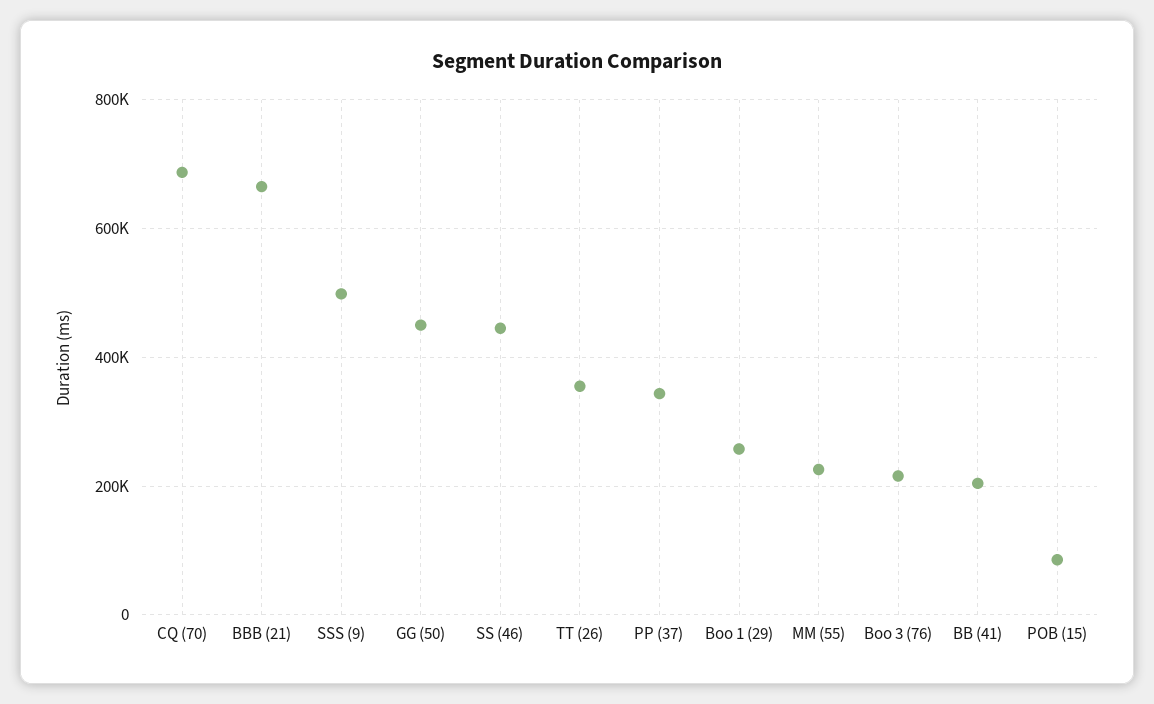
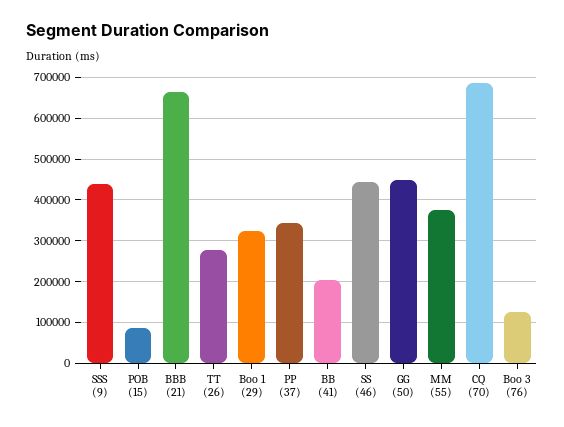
SSS (9): 500000 -> 440000
TT (26): 360000 -> 280000
Boo 1 (29): 260000 -> 320000
MM (55): 220000 -> 380000
Boo 3 (76): 220000 -> 120000

